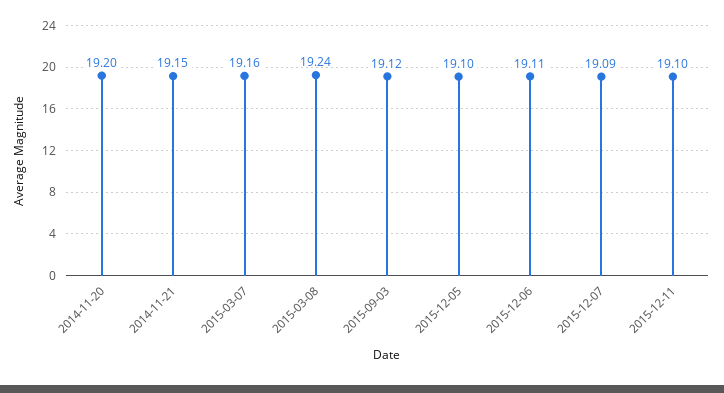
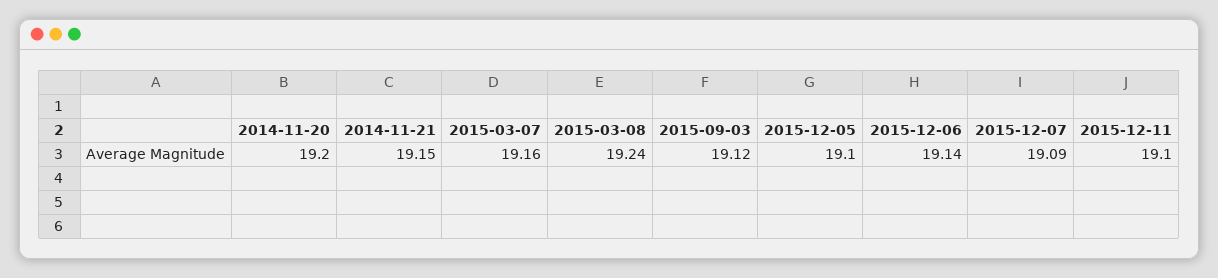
2015-12-06: 19.11 -> 19.14

